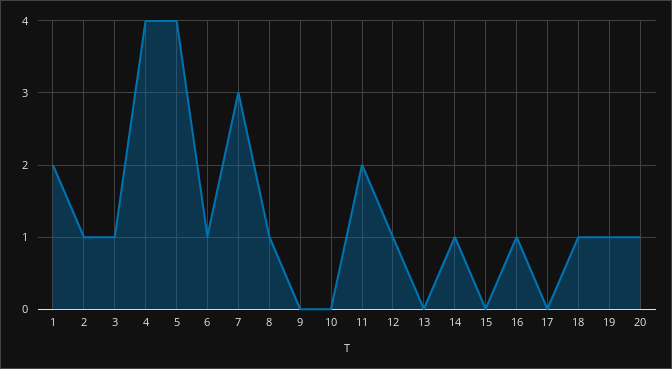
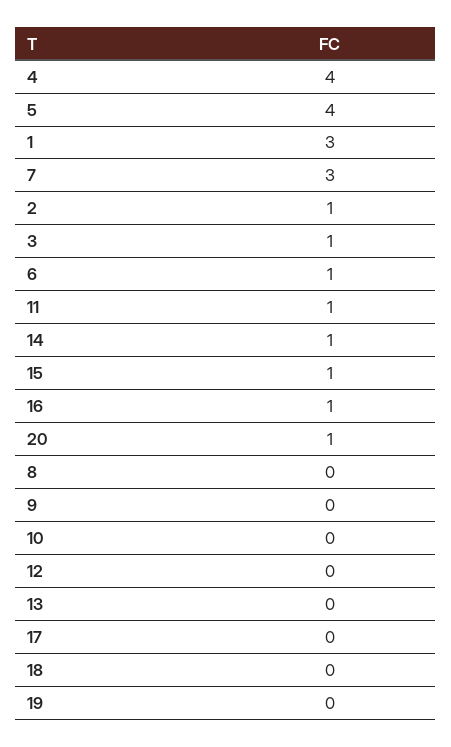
1: 2 -> 3
8: 1 -> 0
11: 2 -> 1
12: 1 -> 0
15: 0 -> 1
18: 1 -> 0
19: 1 -> 0

